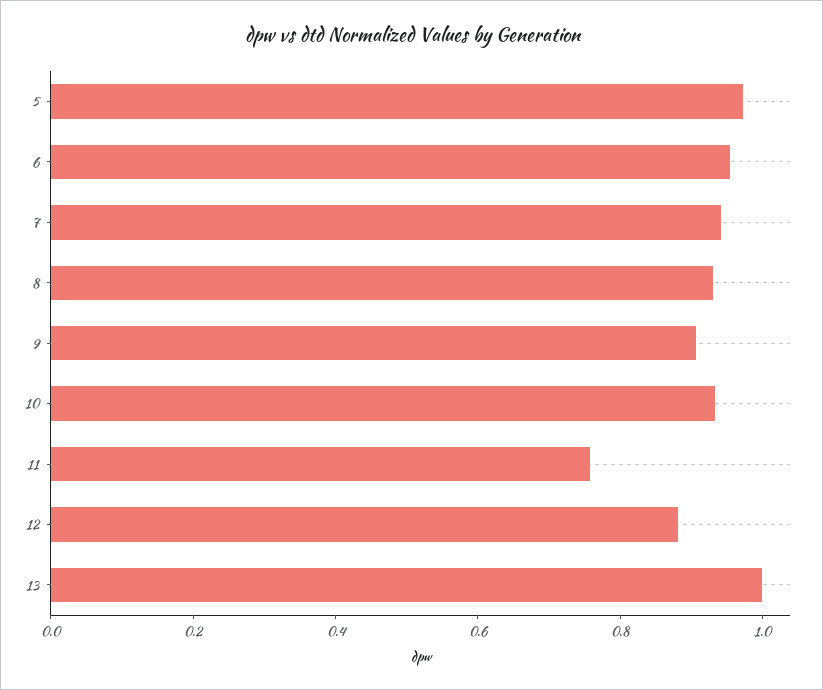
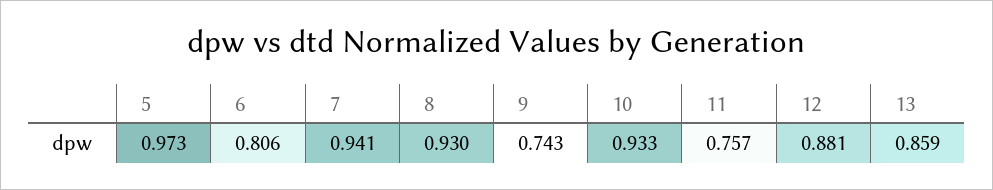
6: 0.95 -> 0.806
9: 0.9 -> 0.743
13: 1 -> 0.859

